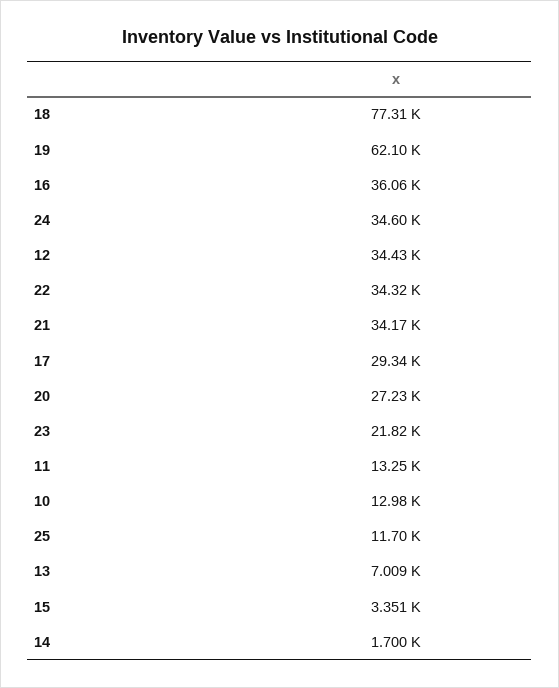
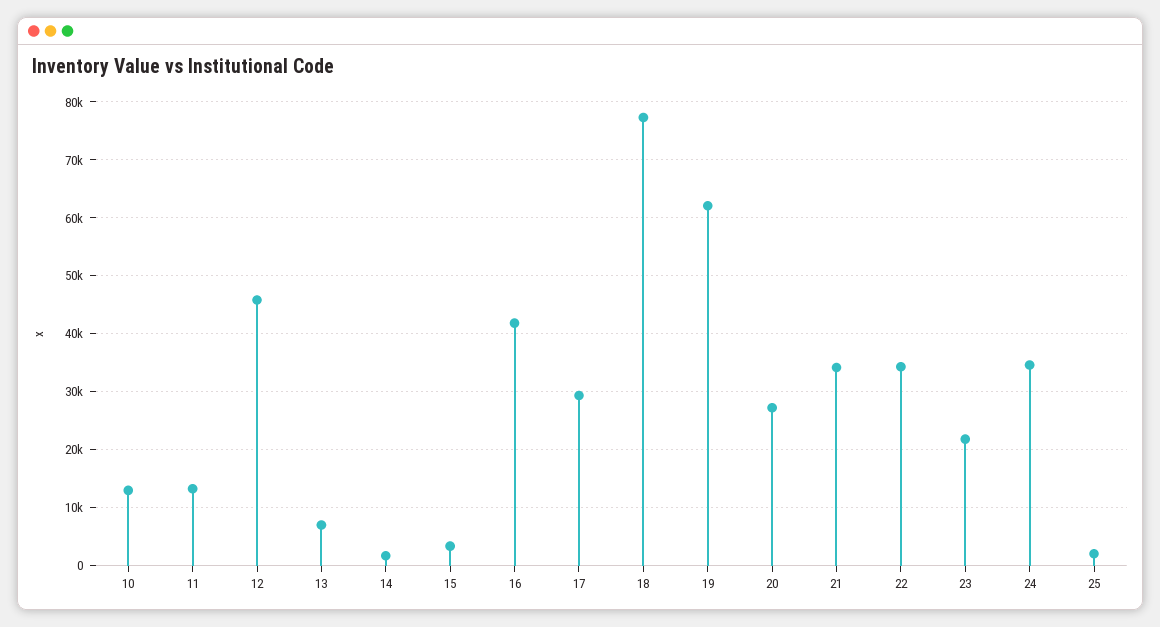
16: 36060 -> 42000
12: 34430 -> 46000
25: 11700 -> 2000

